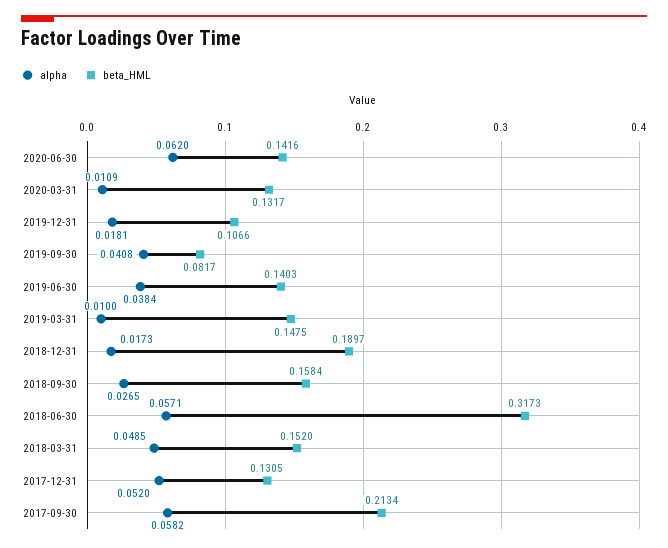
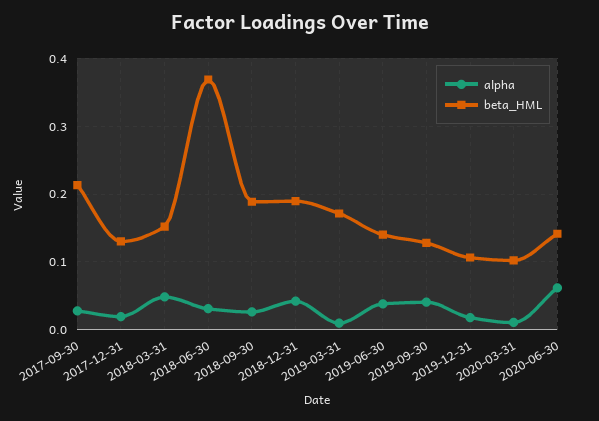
beta_HML, 2020-03-31: 0.1317 -> 0.1
beta_HML, 2019-09-30: 0.0817 -> 0.13
beta_HML, 2019-03-31: 0.1475 -> 0.17
alpha, 2018-12-31: 0.0173 -> 0.04
beta_HML, 2018-09-30: 0.1584 -> 0.19
alpha, 2018-06-30: 0.0571 -> 0.03
beta_HML, 2018-06-30: 0.3173 -> 0.37
alpha, 2017-12-31: 0.052 -> 0.02
alpha, 2017-09-30: 0.0582 -> 0.03

